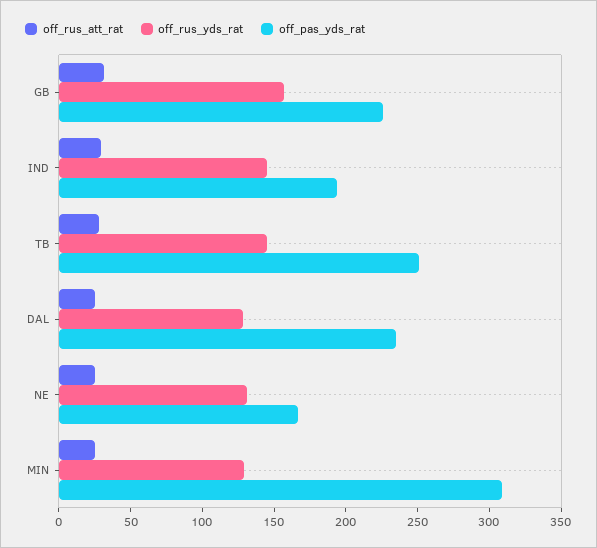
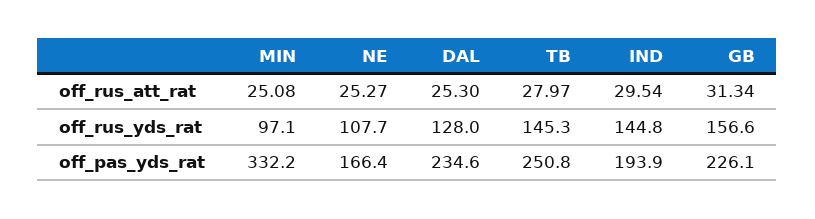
off_rus_yds_rat, NE: 130 -> 107.7
off_rus_yds_rat, MIN: 130 -> 97.1
off_pas_yds_rat, MIN: 310 -> 332.2

